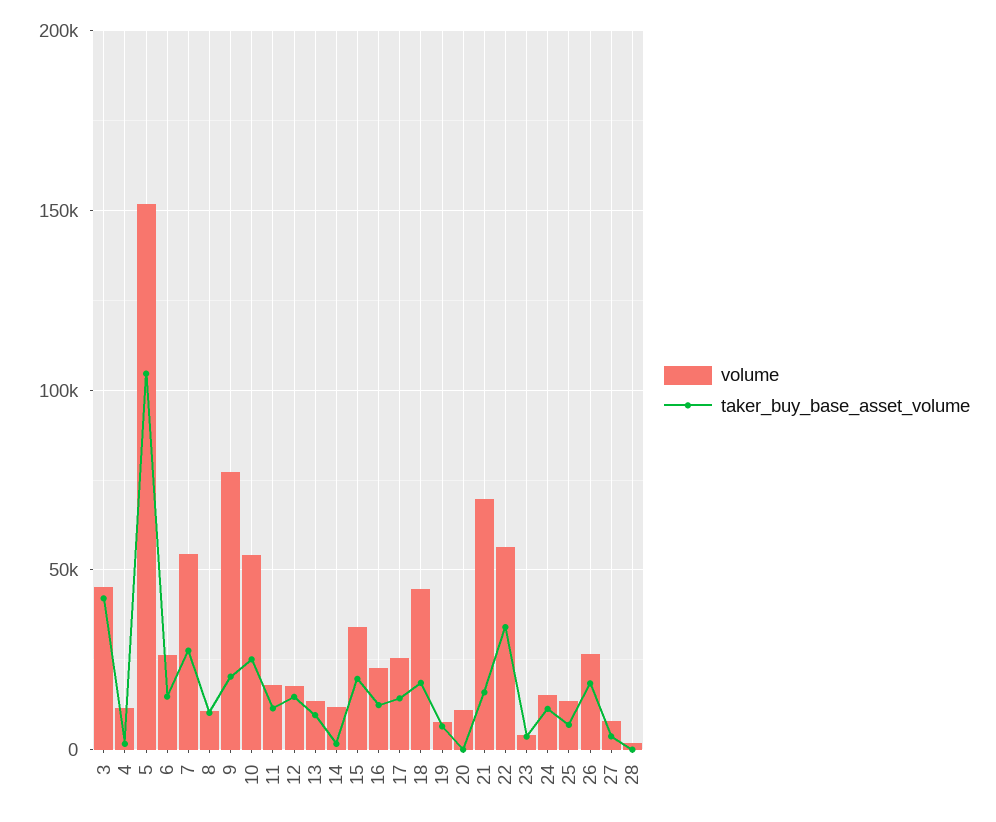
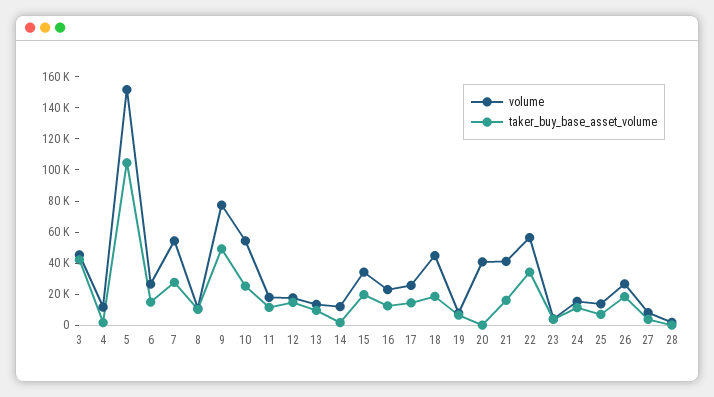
taker_buy_base_asset_volume, 9: 20000 -> 50000
volume, 20: 10000 -> 40000
volume, 21: 70000 -> 40000

